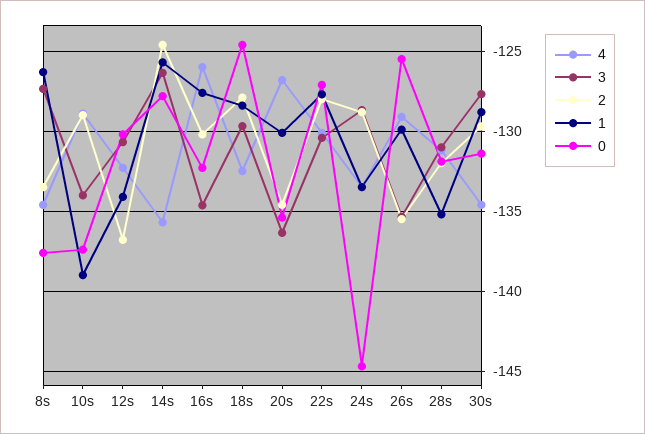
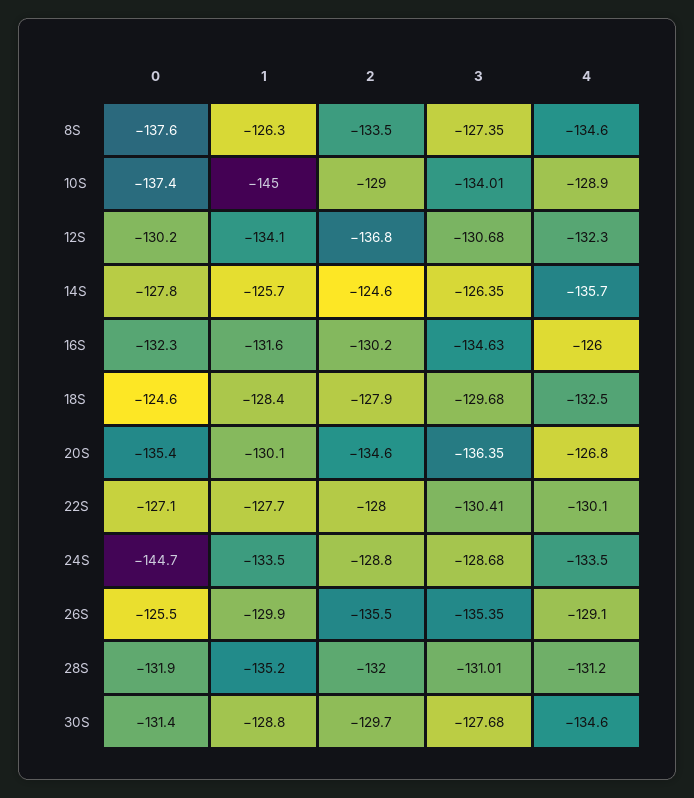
1, 10s: -139 -> -145
1, 16s: -127.5 -> -131.6

